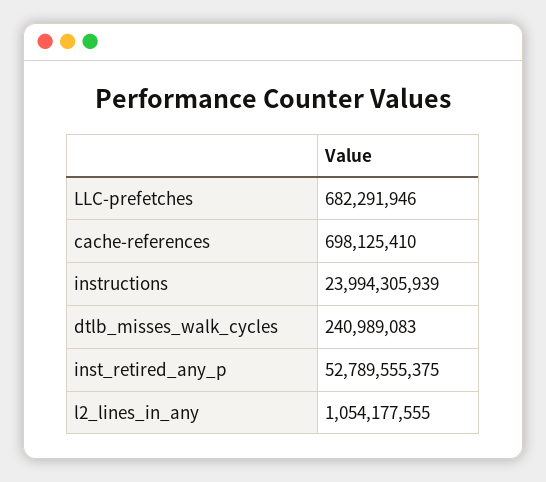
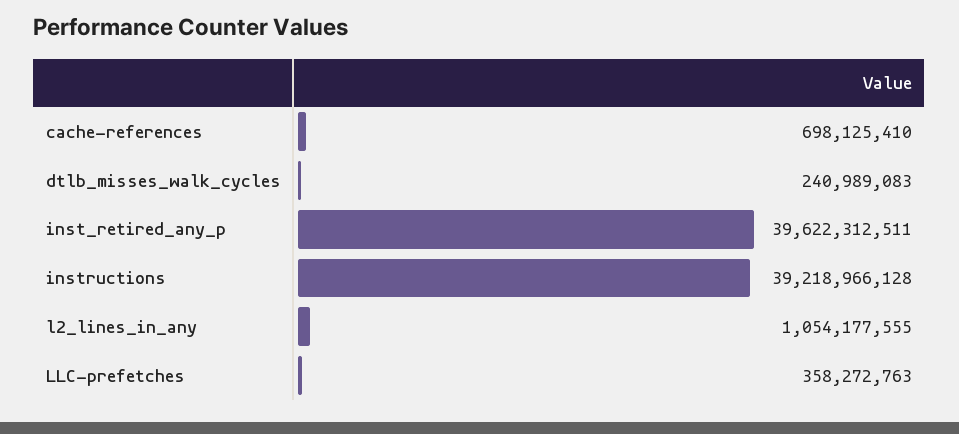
LLC-prefetches: 682291946 -> 358272763
instructions: 23994305939 -> 39218966128
inst_retired_any_p: 52789555375 -> 39622312511

